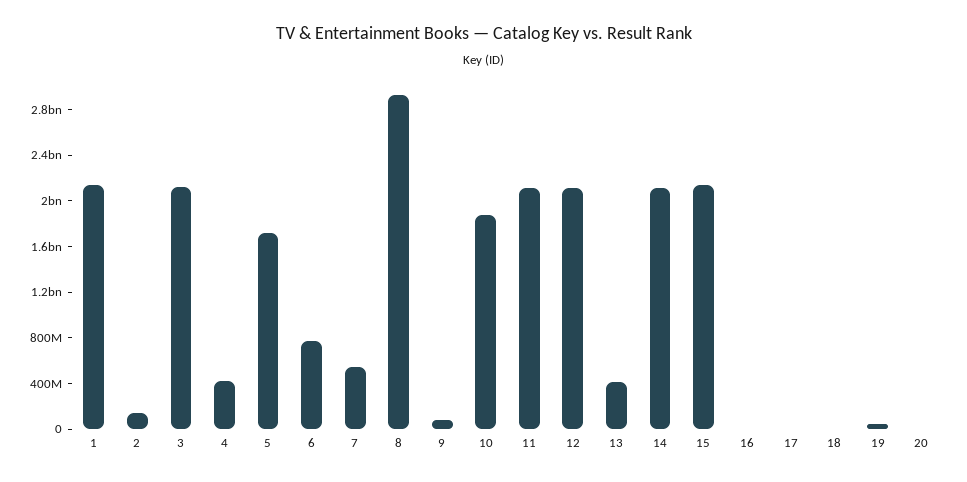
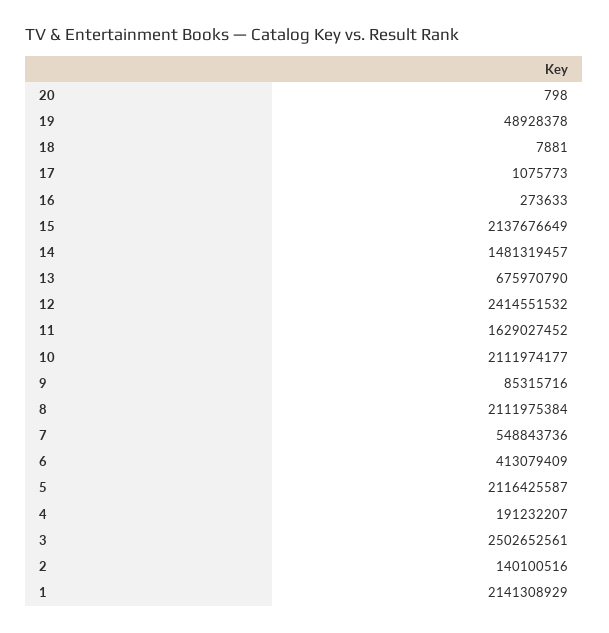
3: 2100000000 -> 2502652561
4: 400000000 -> 191232207
5: 1700000000 -> 2116425587
6: 800000000 -> 413079409
8: 2900000000 -> 2111975384
10: 1900000000 -> 2111974177
11: 2100000000 -> 1629027452
12: 2100000000 -> 2414551532
13: 400000000 -> 675970790
14: 2100000000 -> 1481319457

